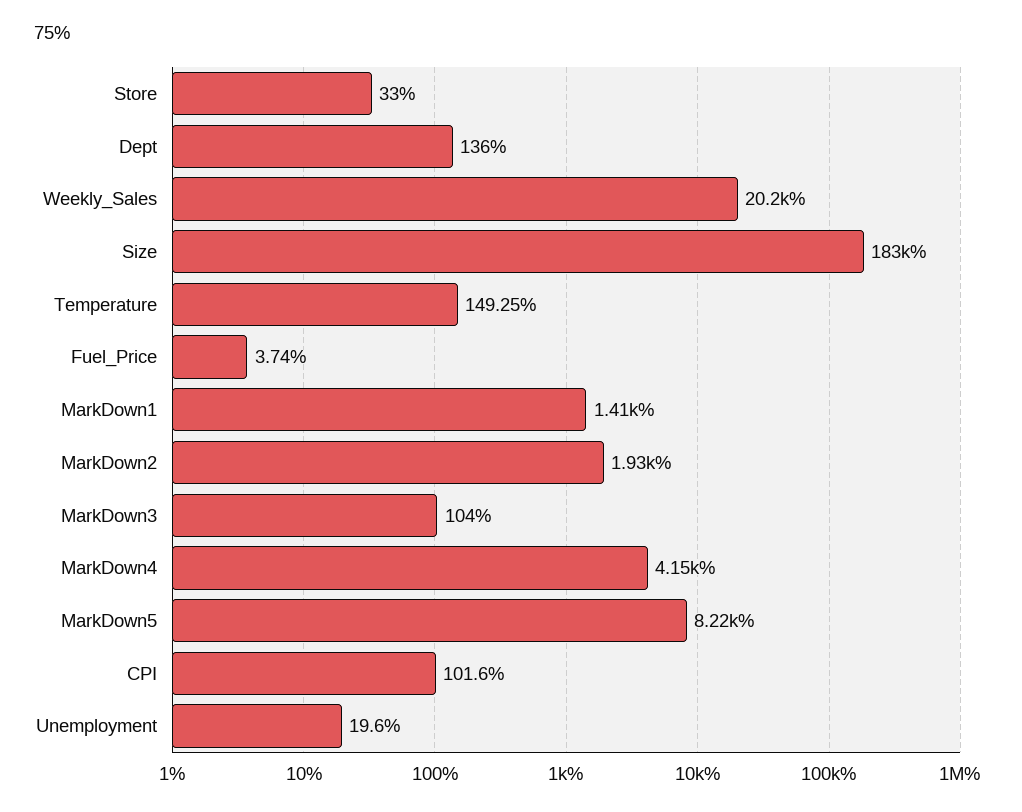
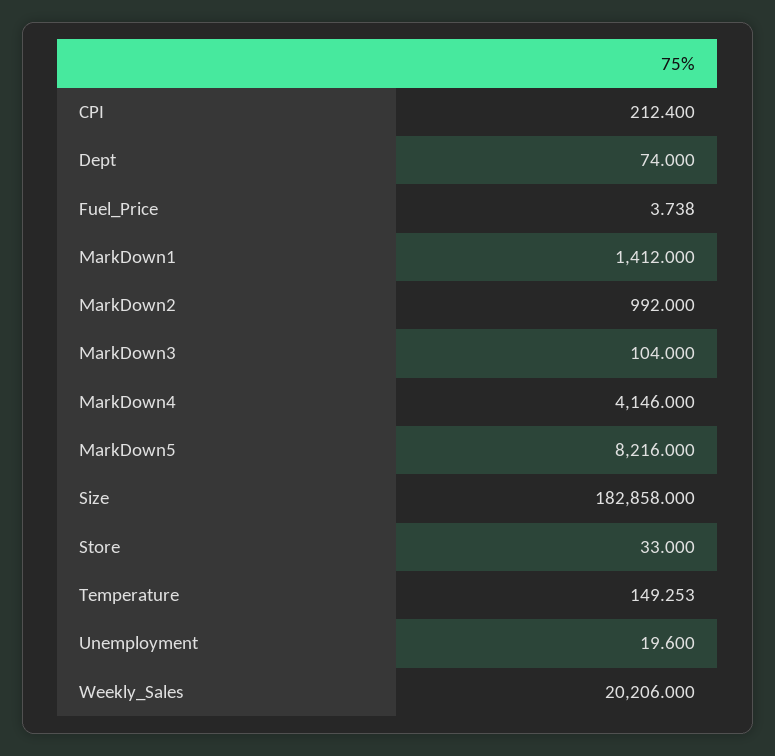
Dept: 136 -> 74
MarkDown2: 1930 -> 992
CPI: 101.6 -> 212.4

